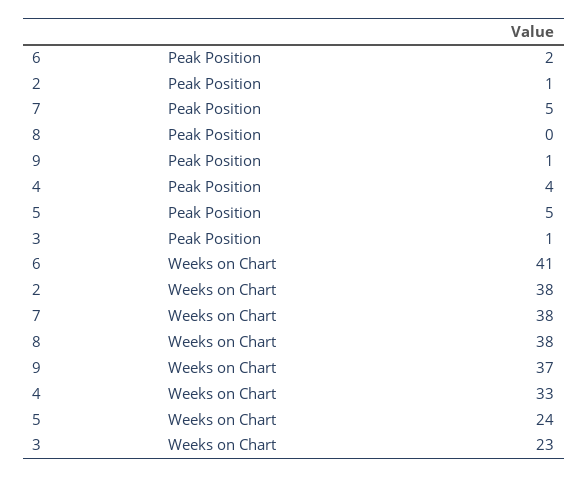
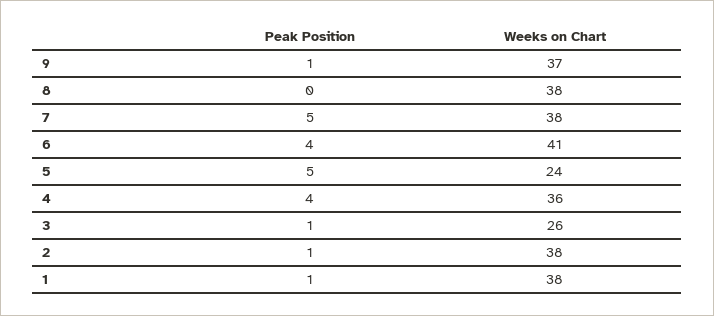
6, Peak Position: 2 -> 4
4, Weeks on Chart: 33 -> 36
3, Weeks on Chart: 23 -> 26
1, Peak Position: none -> 1
1, Weeks on Chart: none -> 38

